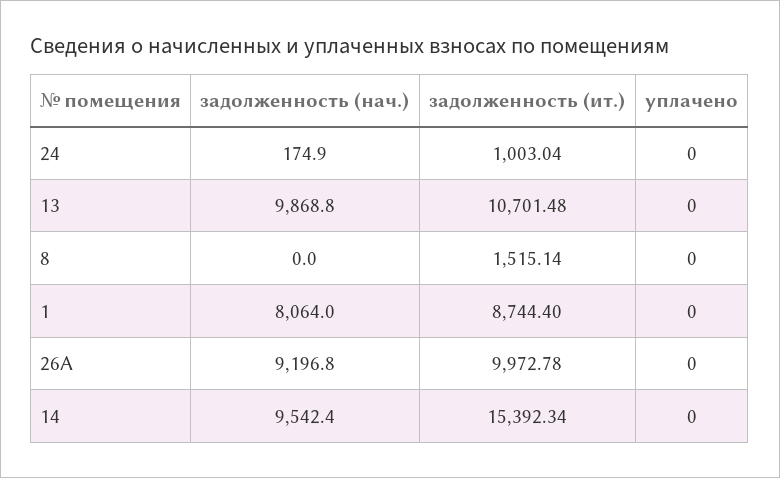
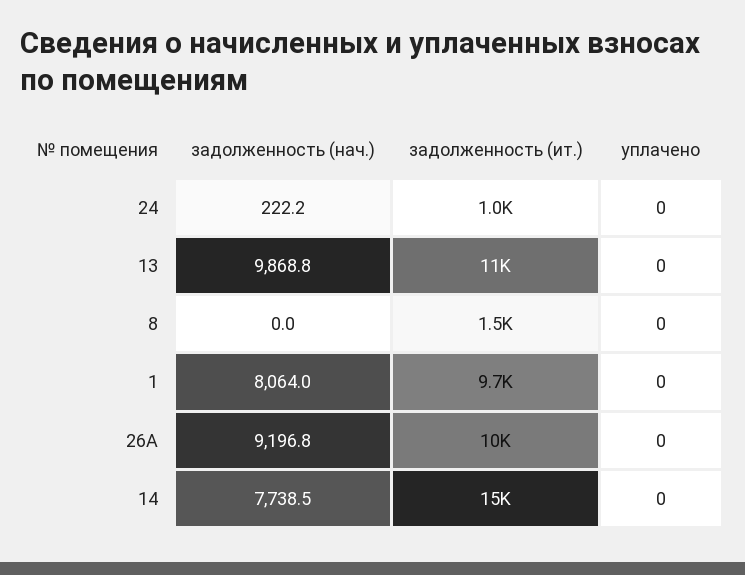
задолженность (нач.), 24: 174.9 -> 222.2
задолженность (ит.), 1: 8744.4 -> 9700
задолженность (нач.), 14: 9542.4 -> 7738.5

